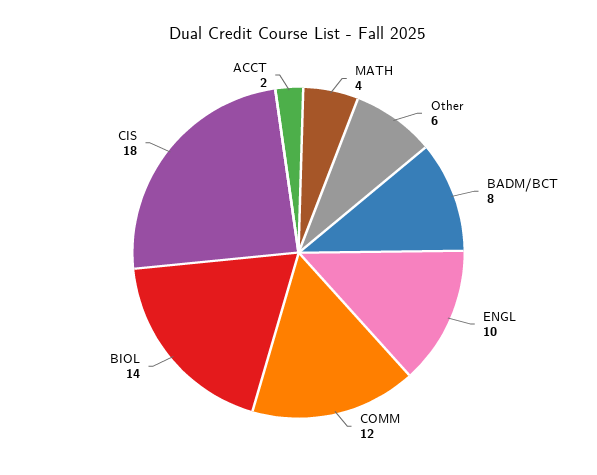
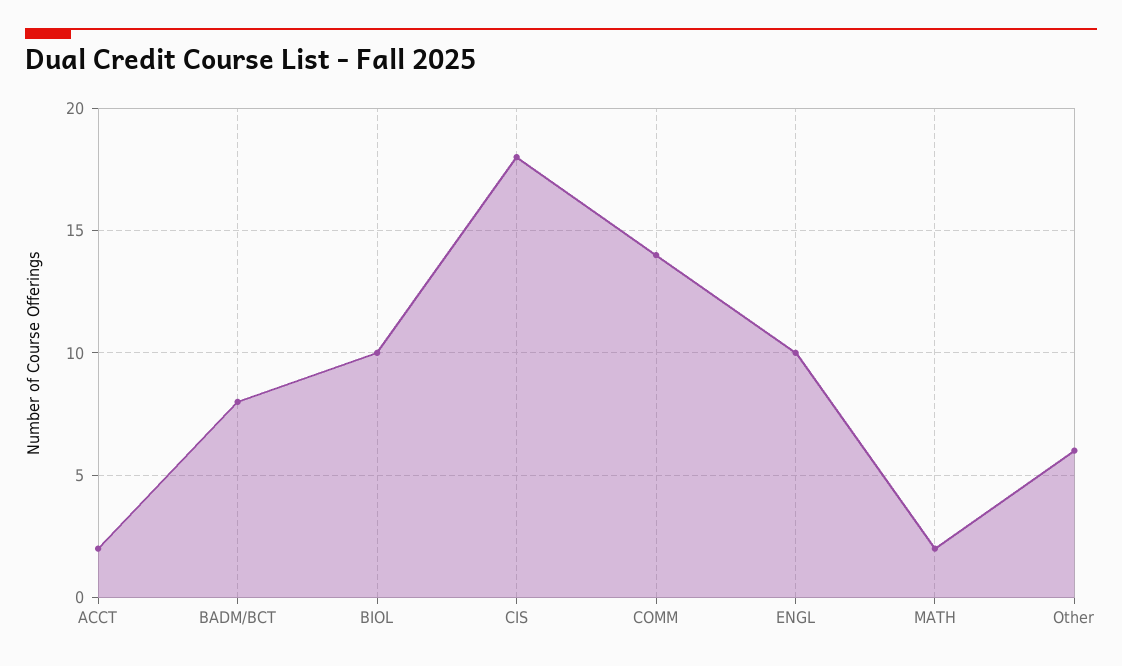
MATH: 4 -> 2
COMM: 12 -> 14
BIOL: 14 -> 10

